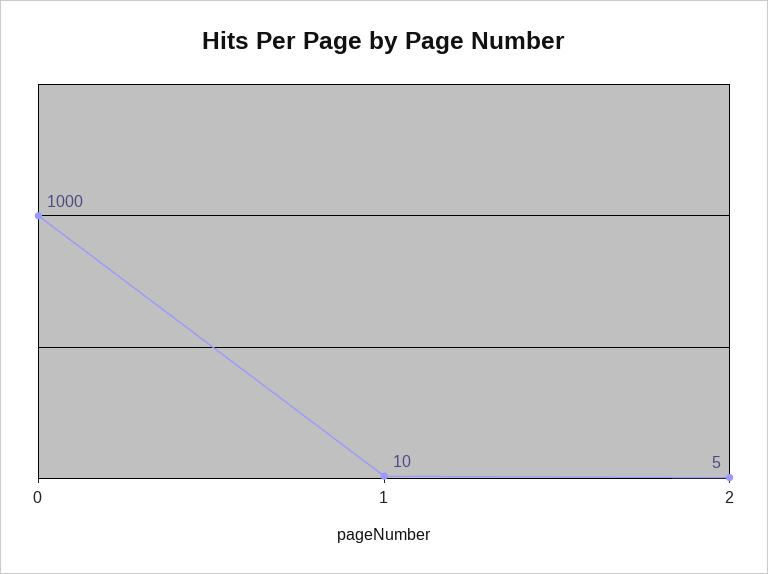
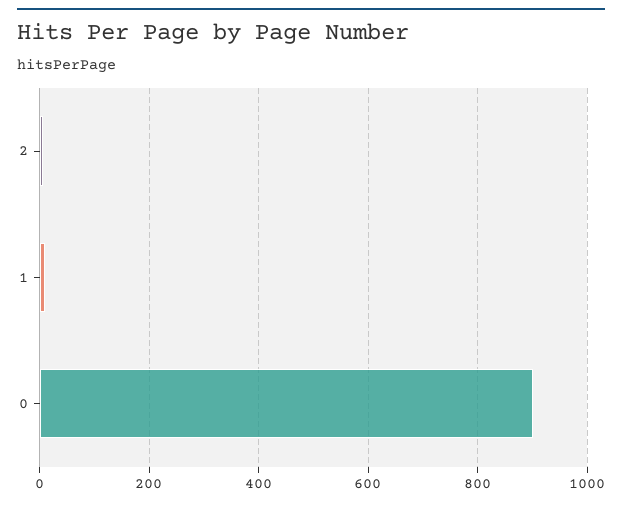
0: 1000 -> 900

